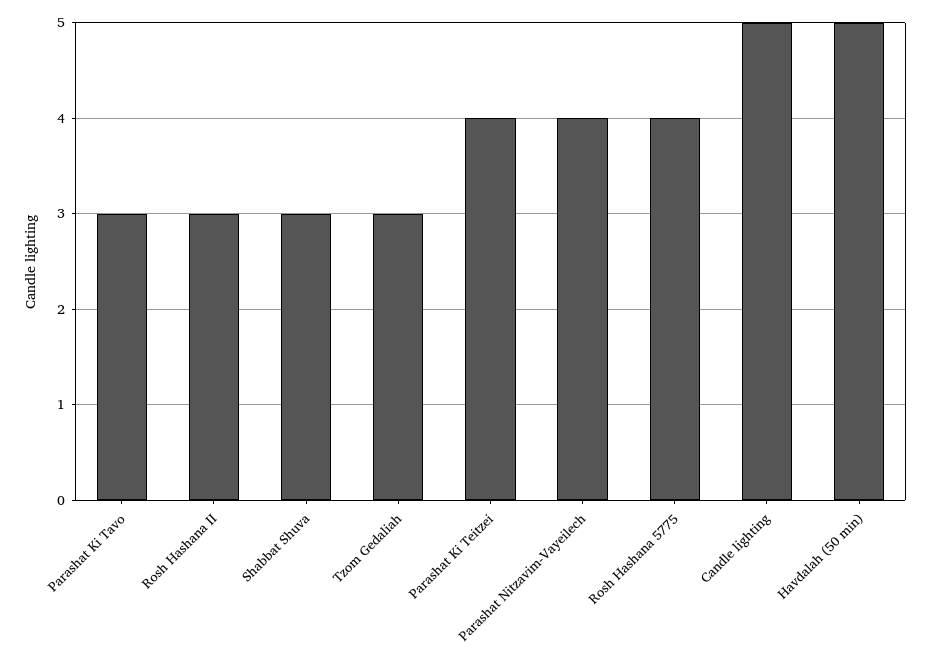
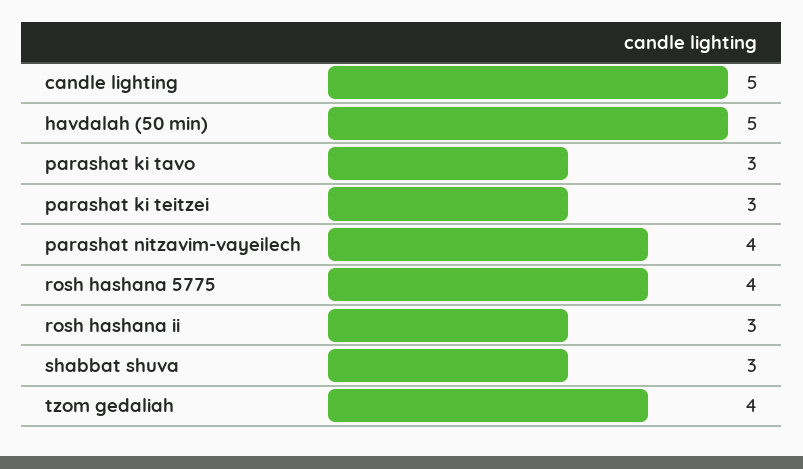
Tzom Gedaliah: 3 -> 4
Parashat Ki Teitzei: 4 -> 3

